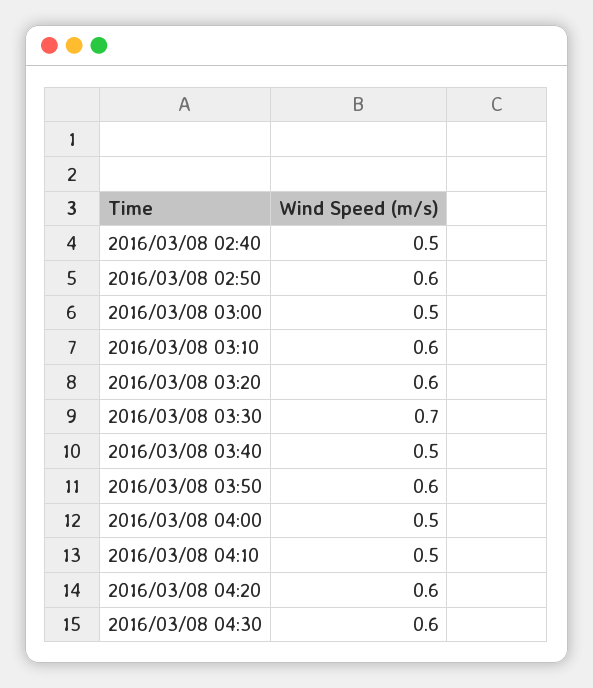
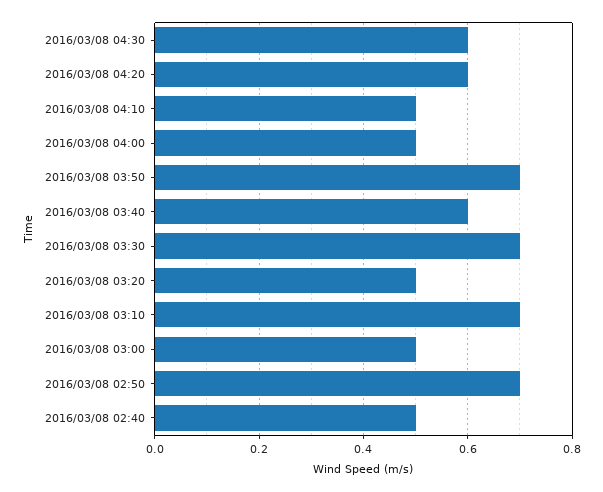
2016/03/08 02:50: 0.6 -> 0.7
2016/03/08 03:10: 0.6 -> 0.7
2016/03/08 03:20: 0.6 -> 0.5
2016/03/08 03:40: 0.5 -> 0.6
2016/03/08 03:50: 0.6 -> 0.7

